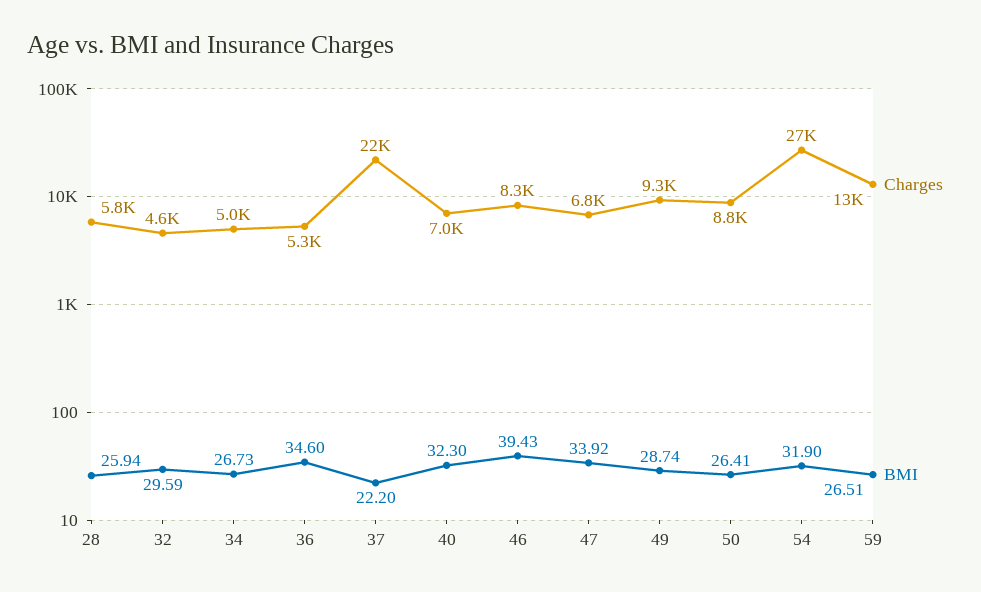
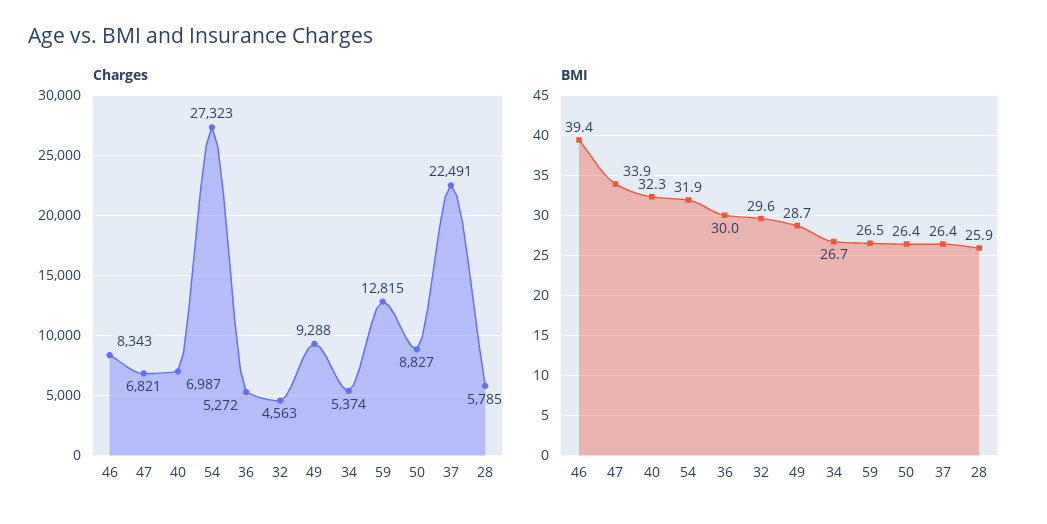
Charges, 34: 5000 -> 5374
BMI, 36: 34.6 -> 30
BMI, 37: 22.2 -> 26.4

